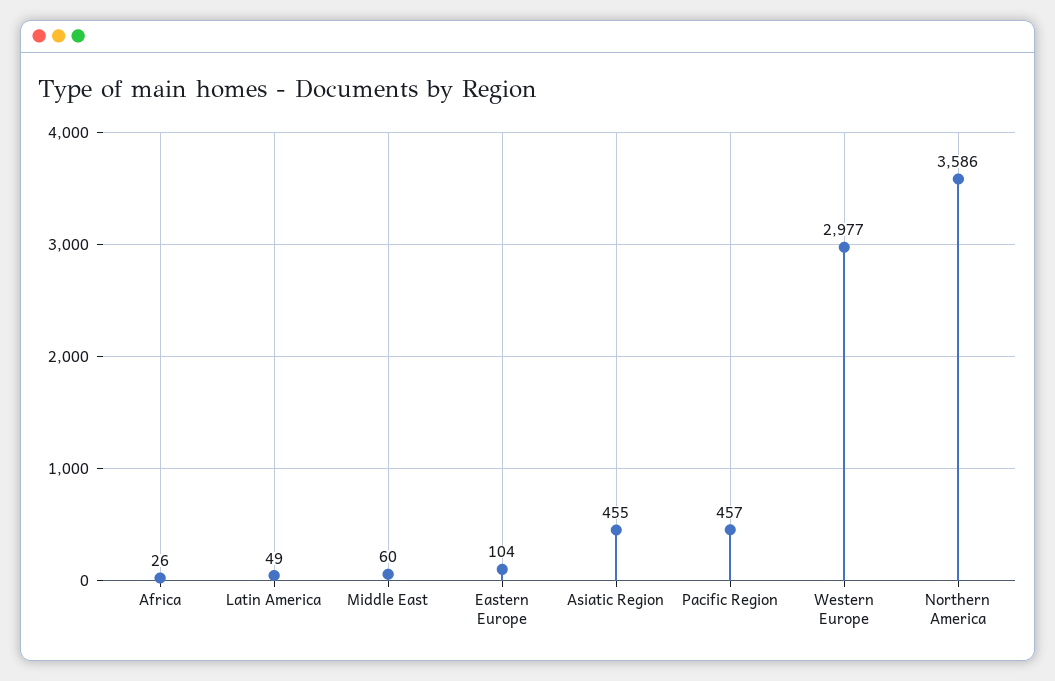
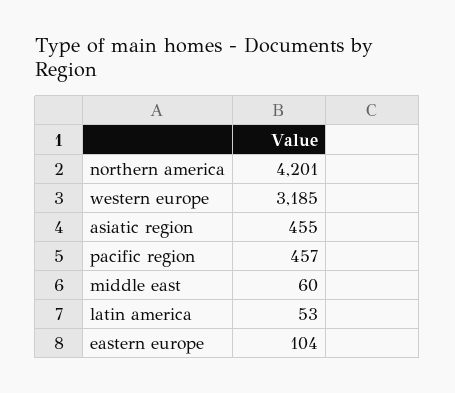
Africa: 26 -> none
Latin America: 49 -> 53
Western Europe: 2977 -> 3185
Northern America: 3586 -> 4201

